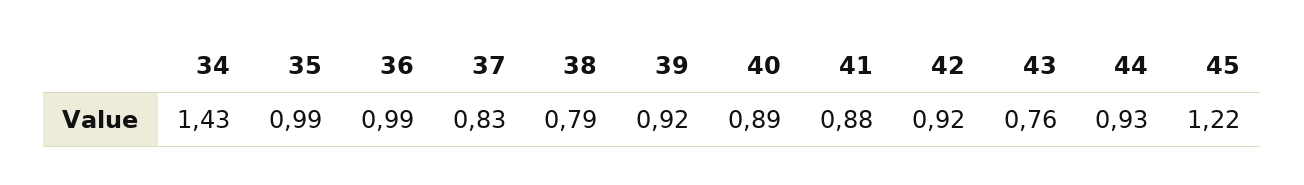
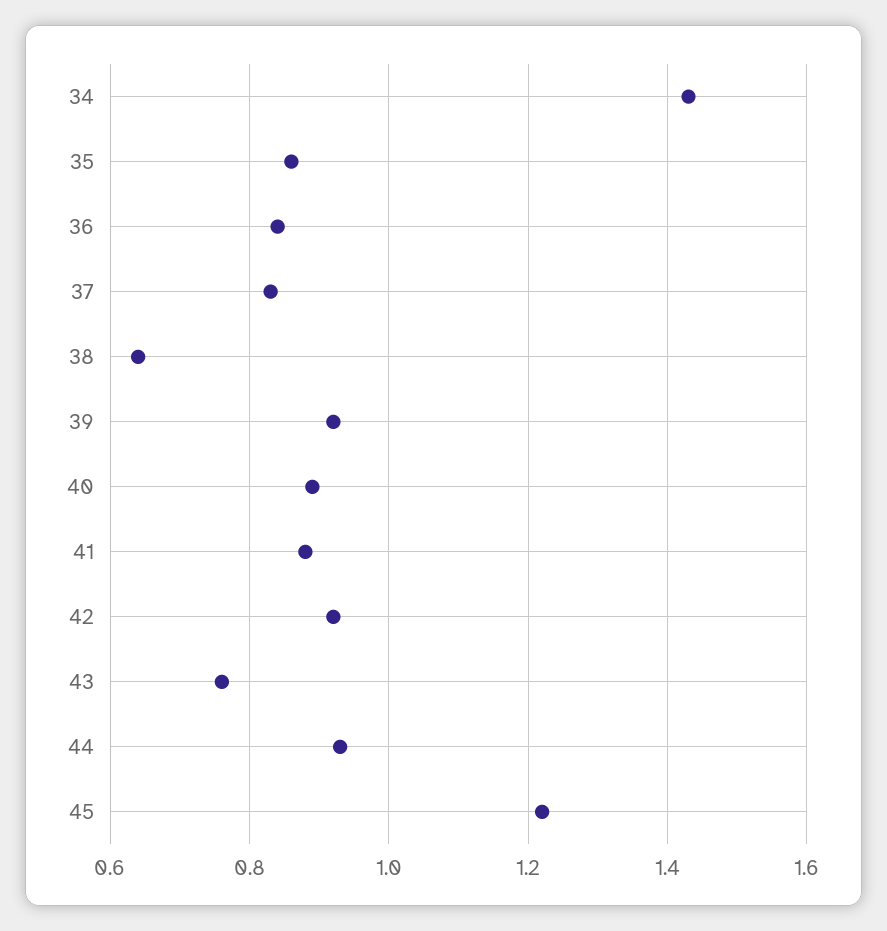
35: 0.99 -> 0.85
36: 0.99 -> 0.85
38: 0.79 -> 0.65

